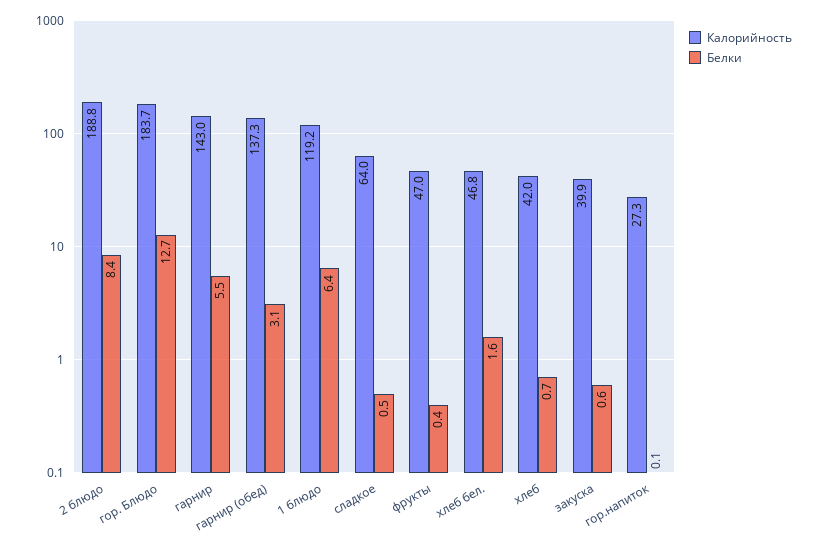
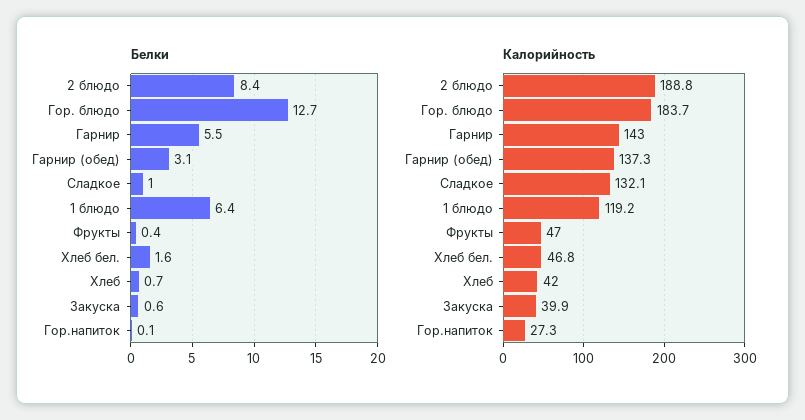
Калорийность, сладкое: 64 -> 132.1
Белки, сладкое: 0.5 -> 1

